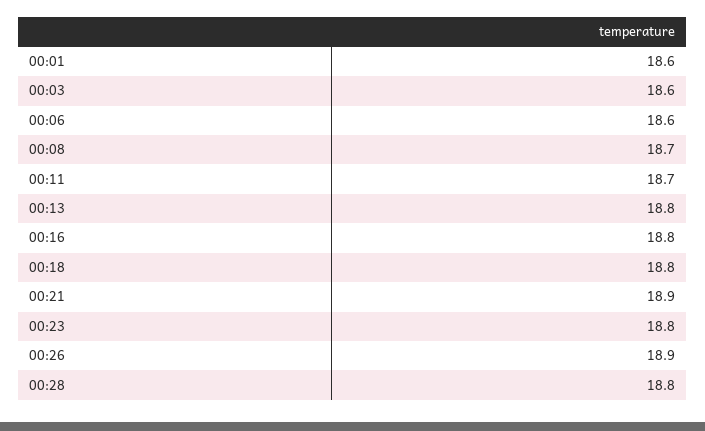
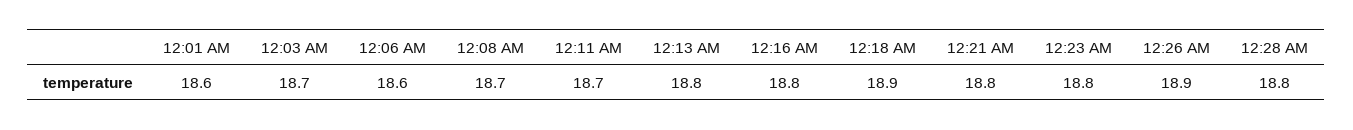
00:03: 18.6 -> 18.7
00:18: 18.8 -> 18.9
00:21: 18.9 -> 18.8

